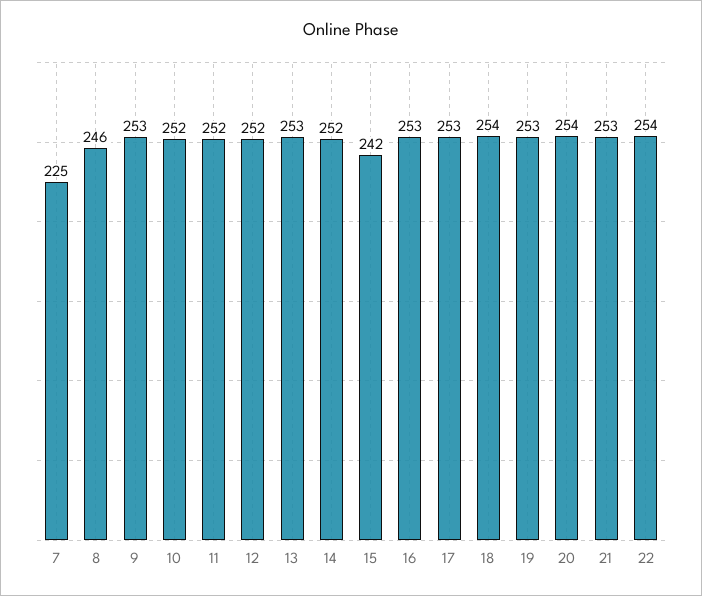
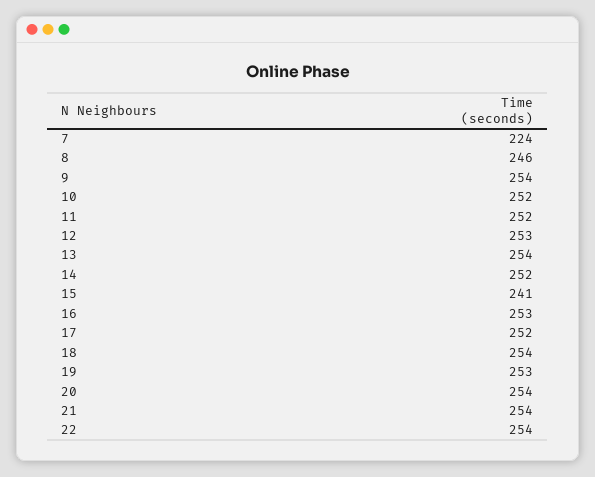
7: 225 -> 224
9: 253 -> 254
12: 252 -> 253
13: 253 -> 254
15: 242 -> 241
17: 253 -> 252
21: 253 -> 254

